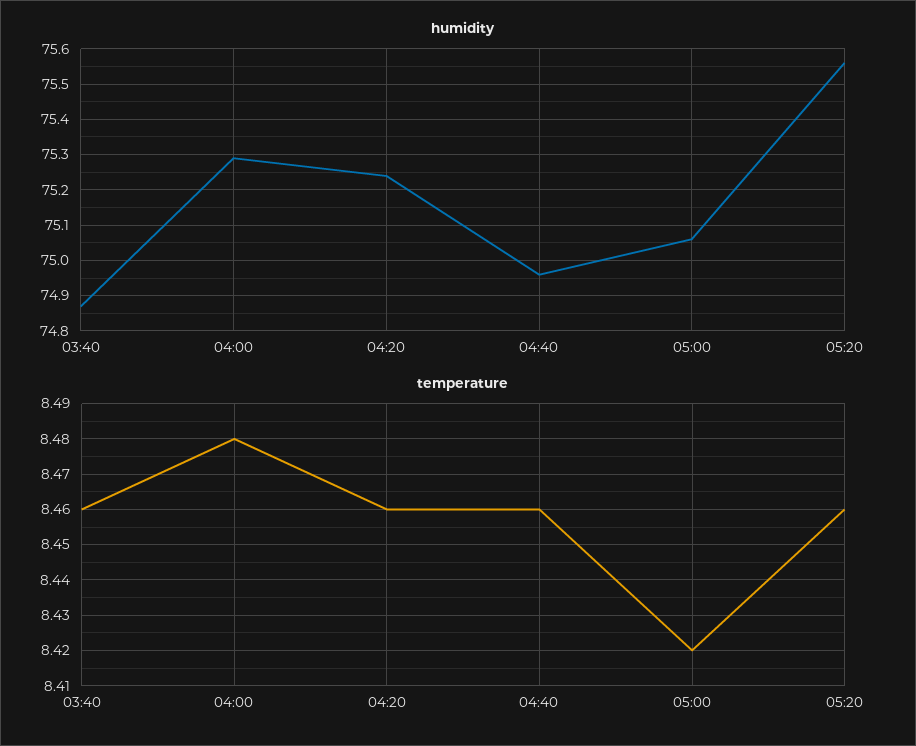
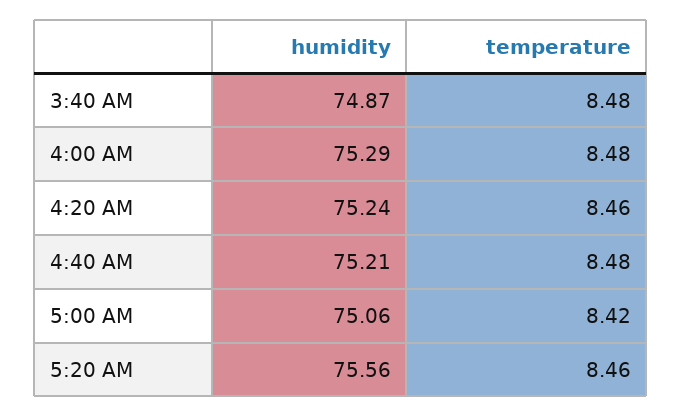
humidity, 04:40: 74.95 -> 75.21
temperature, 03:40: 8.46 -> 8.48
temperature, 04:40: 8.46 -> 8.48

